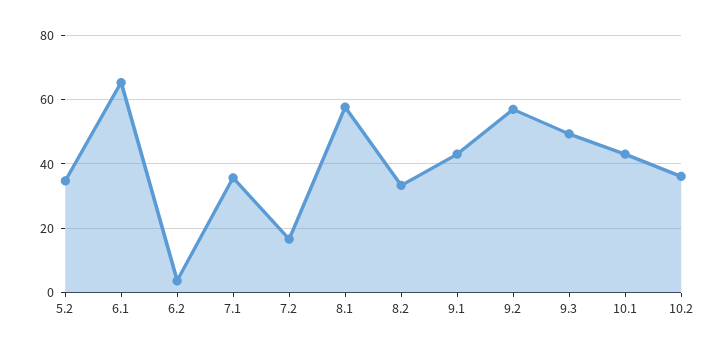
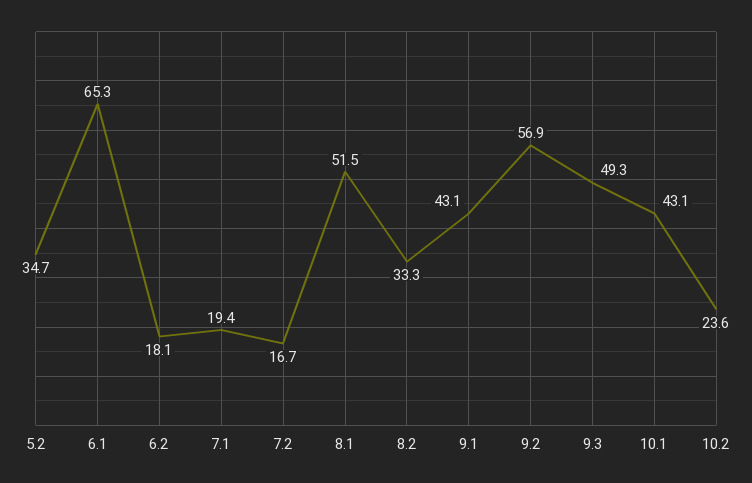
6.2: 4 -> 18.1
7.1: 36 -> 19.4
8.1: 58 -> 51.5
10.2: 36 -> 23.6

